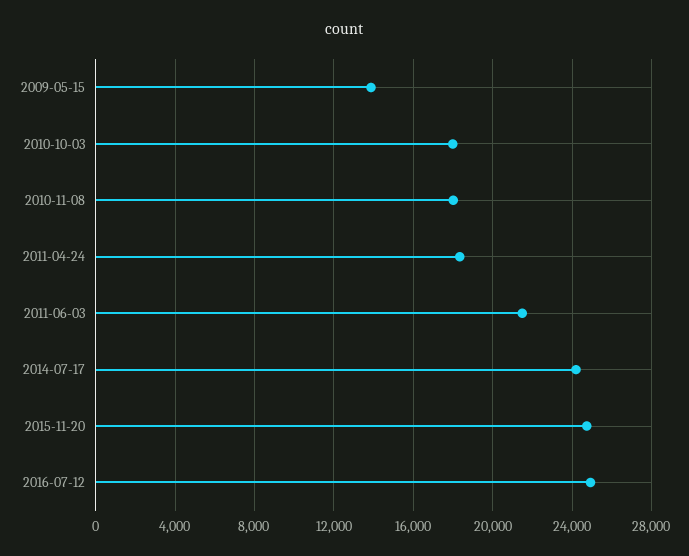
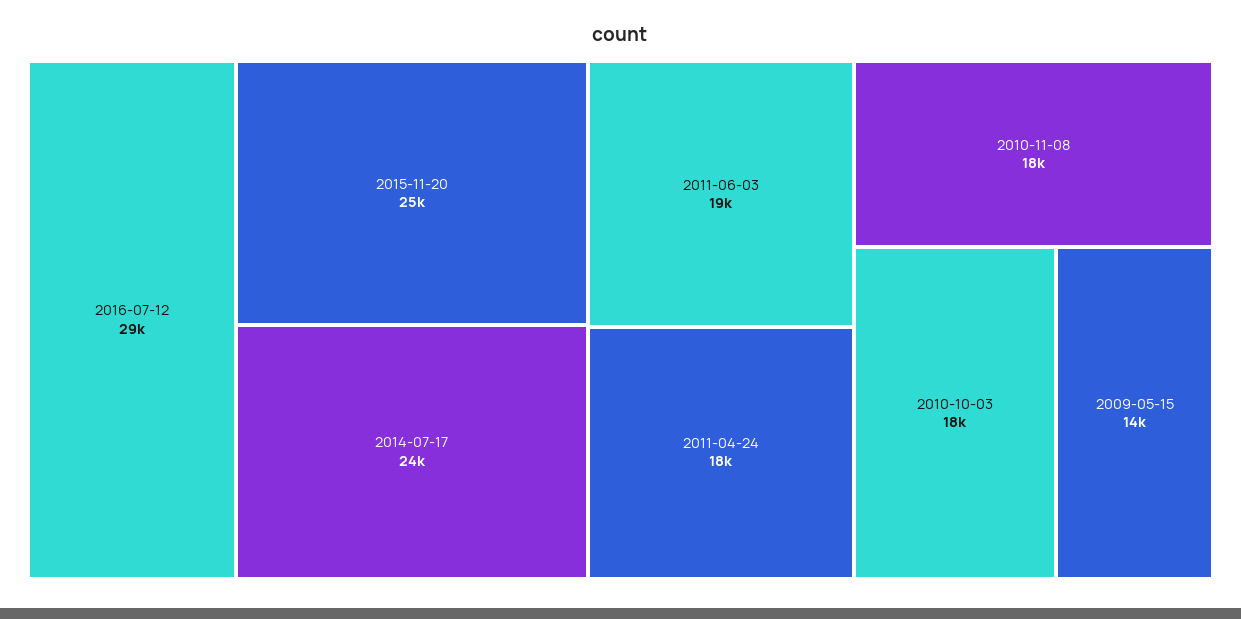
2011-06-03: 21500 -> 19000
2016-07-12: 25000 -> 29000

